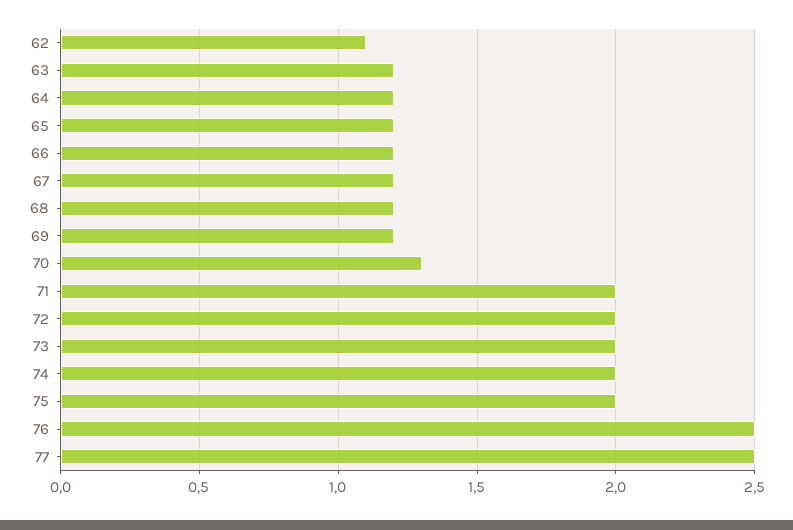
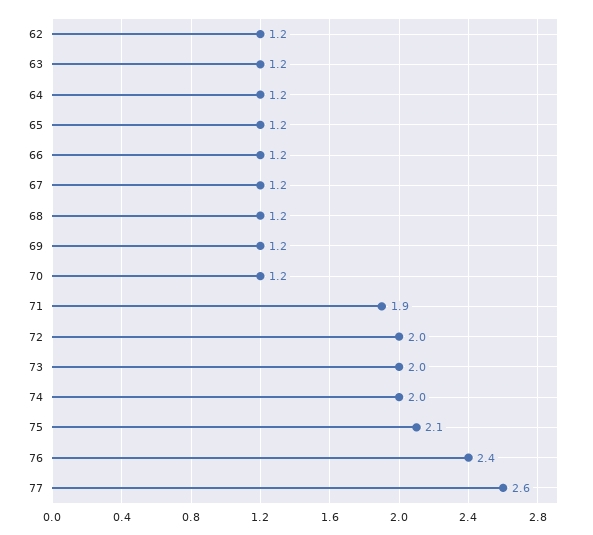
62: 1.1 -> 1.2
70: 1.3 -> 1.2
71: 2 -> 1.9
75: 2 -> 2.1
76: 2.5 -> 2.4
77: 2.5 -> 2.6

